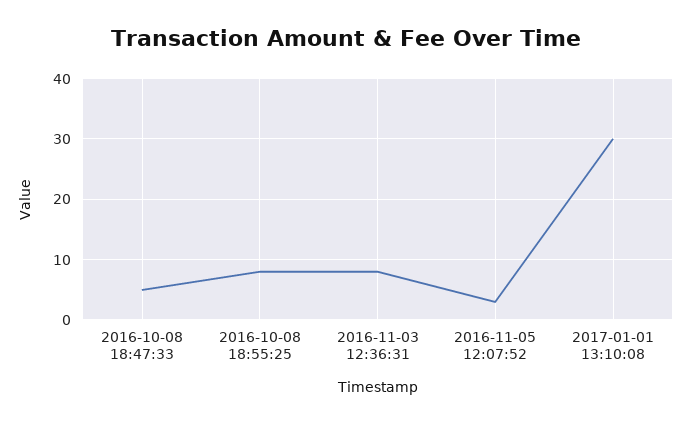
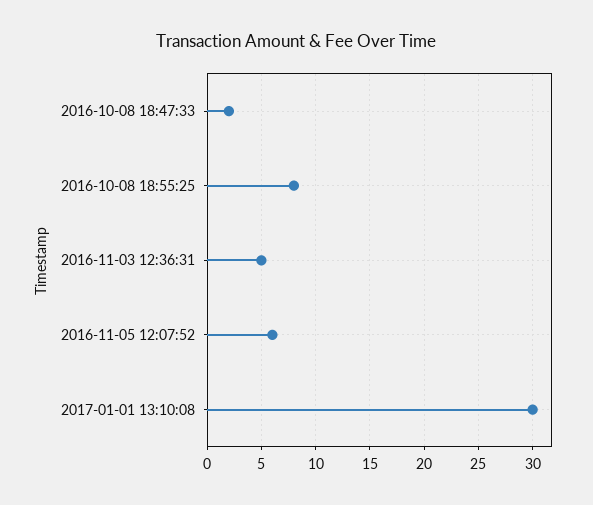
2016-10-08 18:47:33: 5 -> 2
2016-11-03 12:36:31: 8 -> 5
2016-11-05 12:07:52: 3 -> 6

